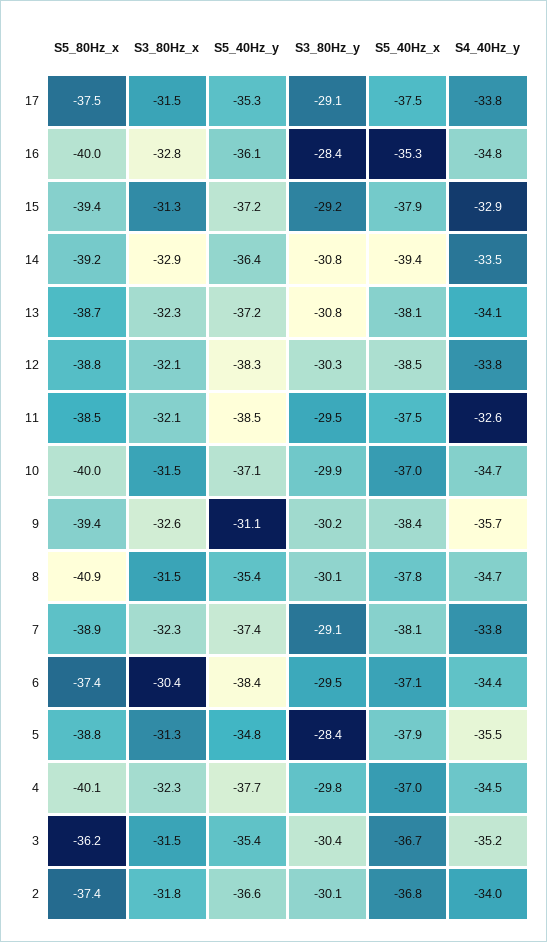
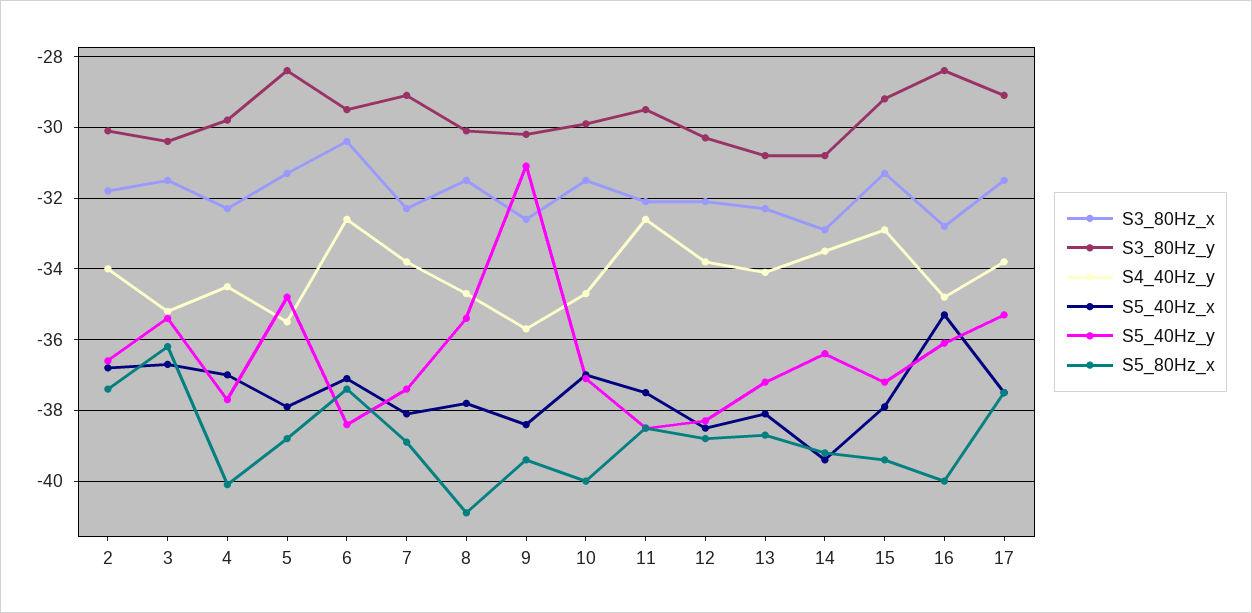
S4_40Hz_y, 6: -34.4 -> -32.5

